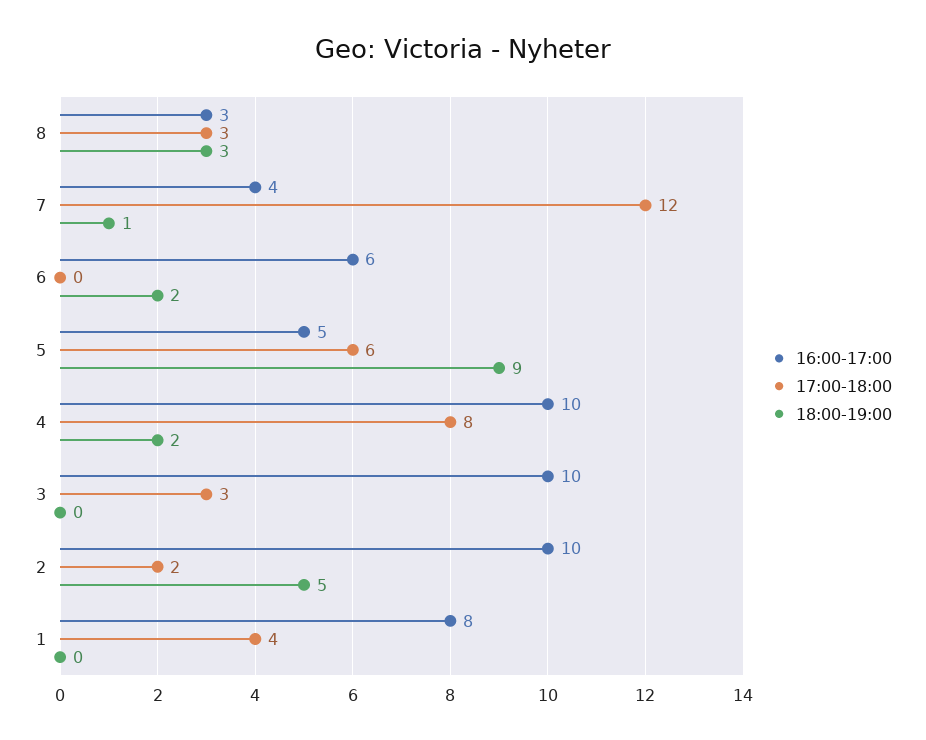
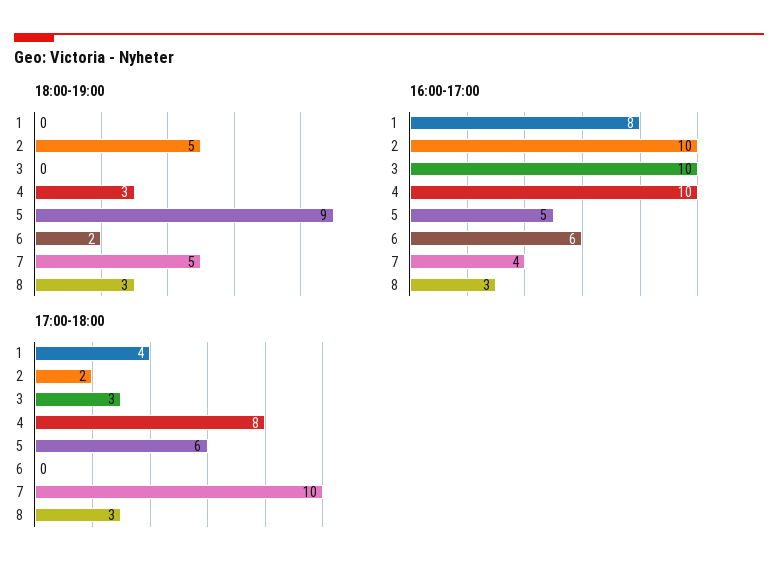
17:00-18:00, 7: 12 -> 10
18:00-19:00, 7: 1 -> 5
18:00-19:00, 4: 2 -> 3

